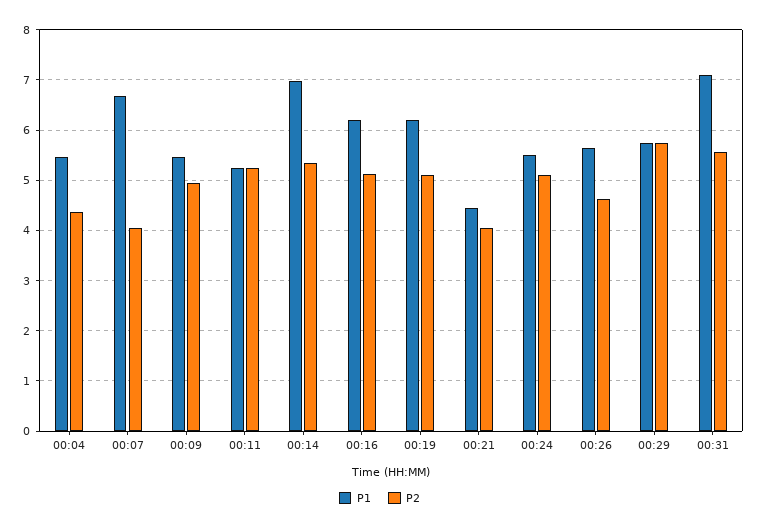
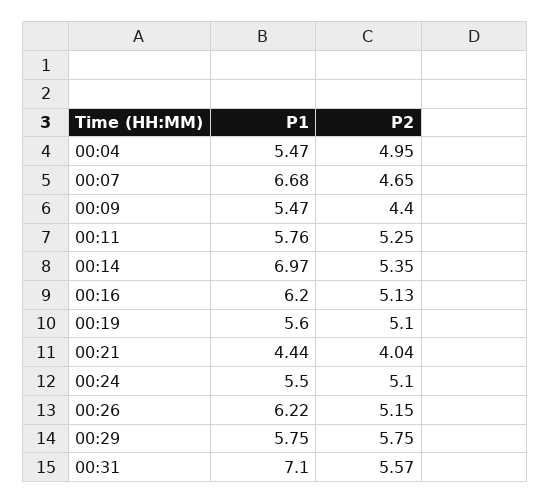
P2, 00:04: 4.4 -> 4.95
P2, 00:07: 4 -> 4.65
P2, 00:09: 5 -> 4.4
P1, 00:11: 5.2 -> 5.76
P1, 00:19: 6.2 -> 5.6
P1, 00:26: 5.6 -> 6.22
P2, 00:26: 4.6 -> 5.15

